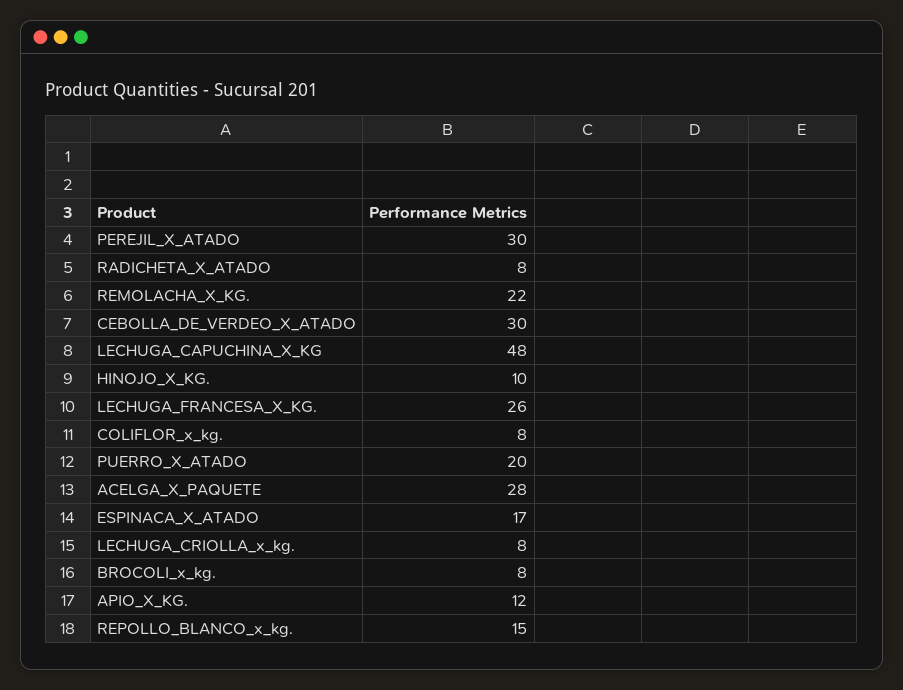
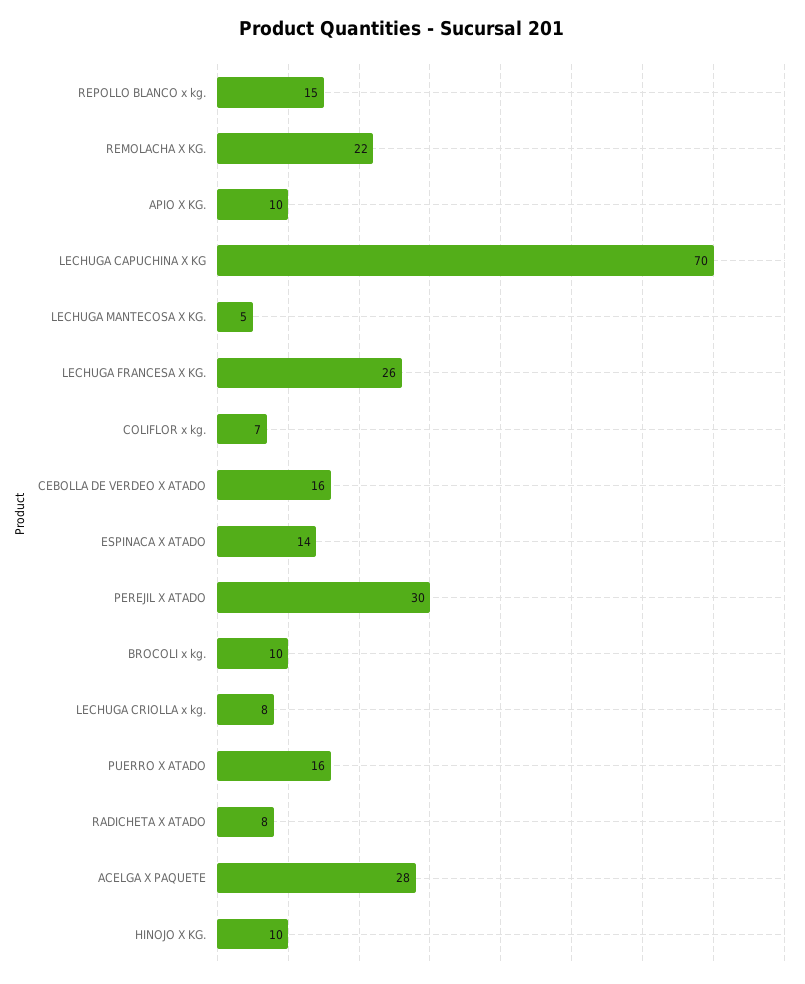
CEBOLLA_DE_VERDEO_X_ATADO: 30 -> 16
LECHUGA_CAPUCHINA_X_KG: 48 -> 70
COLIFLOR_x_kg.: 8 -> 7
PUERRO_X_ATADO: 20 -> 16
ESPINACA_X_ATADO: 17 -> 14
BROCOLI_x_kg.: 8 -> 10
APIO_X_KG.: 12 -> 10
LECHUGA MANTECOSA X KG.: none -> 5

